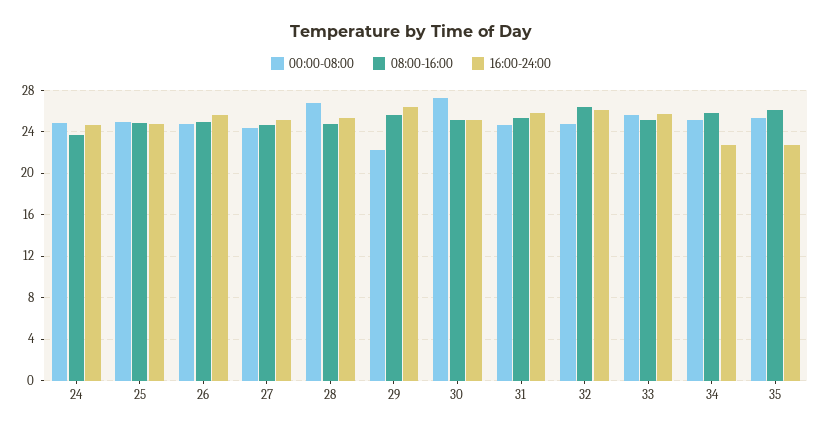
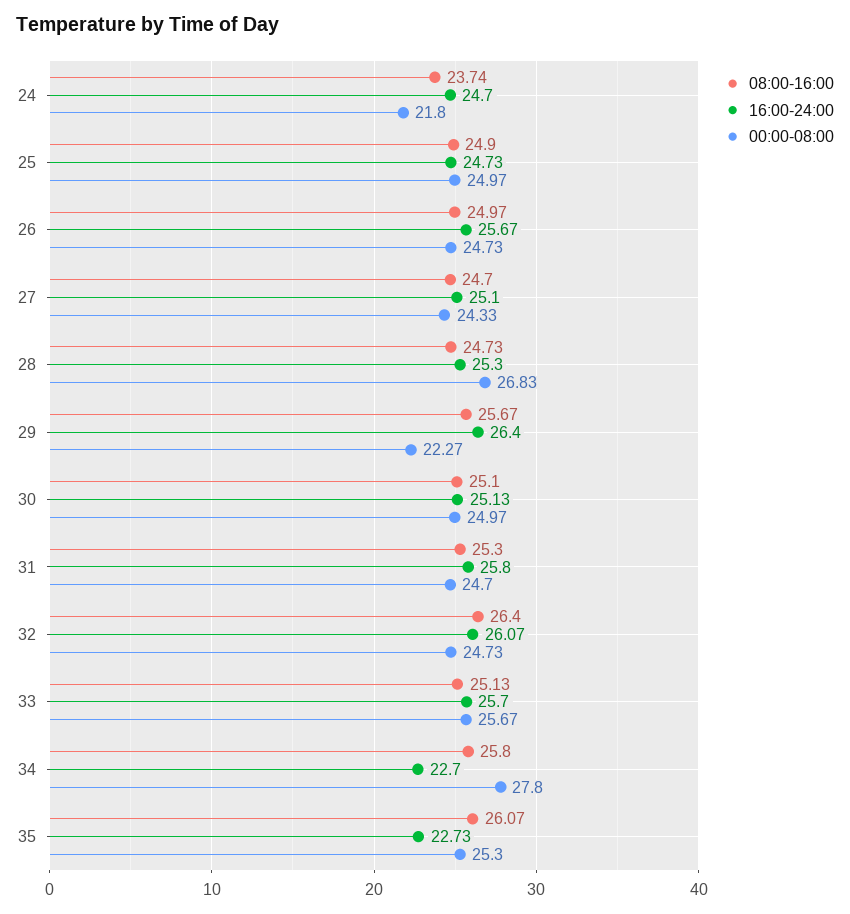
00:00-08:00, 24: 25 -> 21.8
00:00-08:00, 30: 27 -> 24.97
00:00-08:00, 34: 25 -> 27.8

